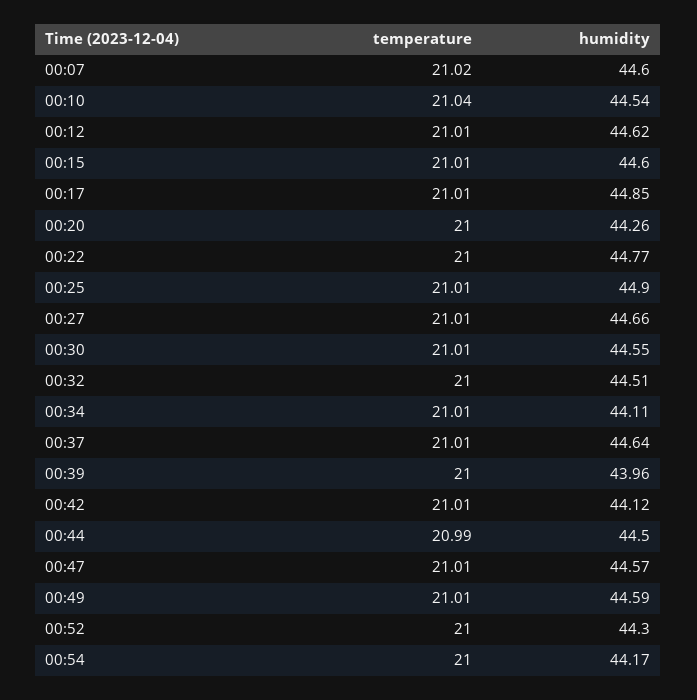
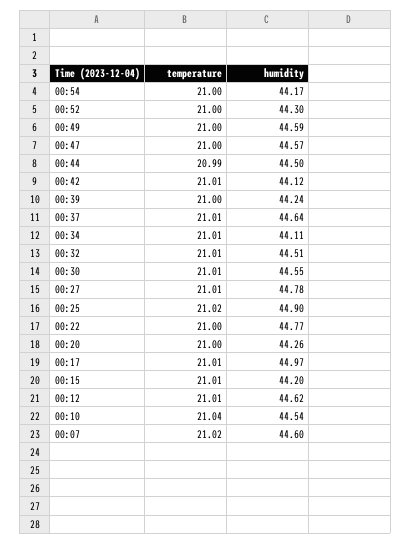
humidity, 00:15: 44.6 -> 44.2
humidity, 00:17: 44.85 -> 44.97
temperature, 00:25: 21.01 -> 21.02
humidity, 00:27: 44.66 -> 44.78
temperature, 00:32: 21 -> 21.01
humidity, 00:39: 43.96 -> 44.24
temperature, 00:47: 21.01 -> 21
temperature, 00:49: 21.01 -> 21

